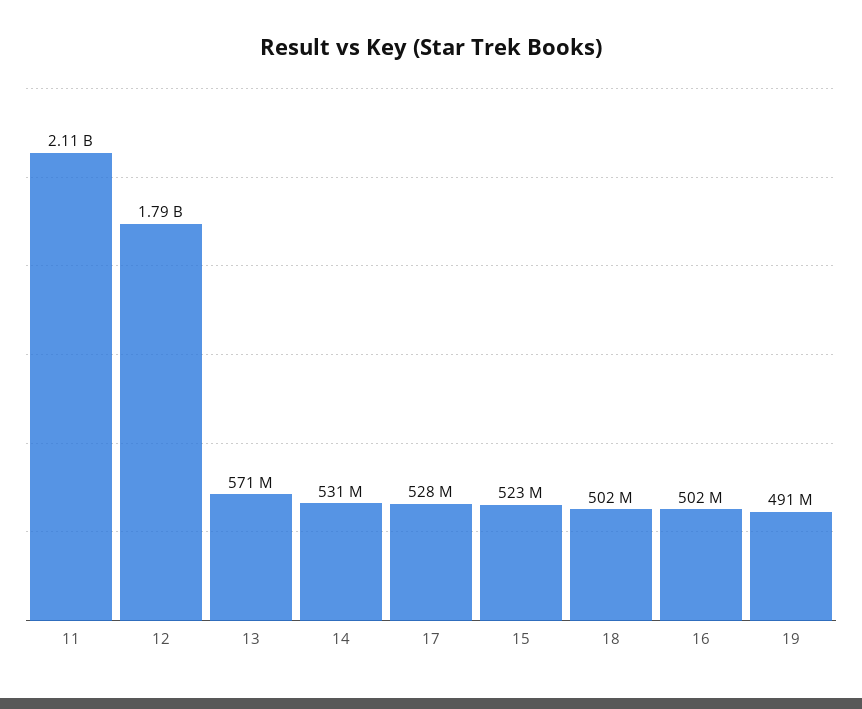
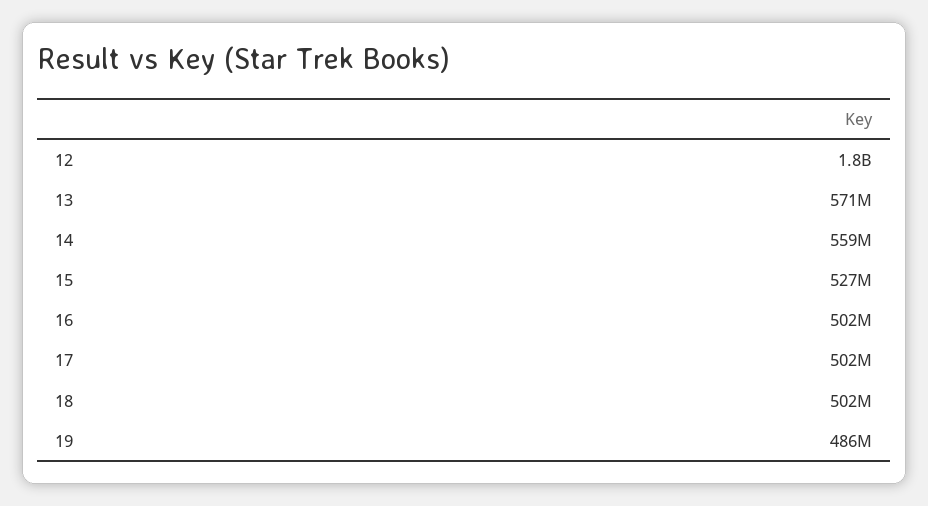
11: 2110000000 -> none
14: 531000000 -> 559000000
17: 528000000 -> 502000000
15: 523000000 -> 527000000
19: 491000000 -> 486000000

